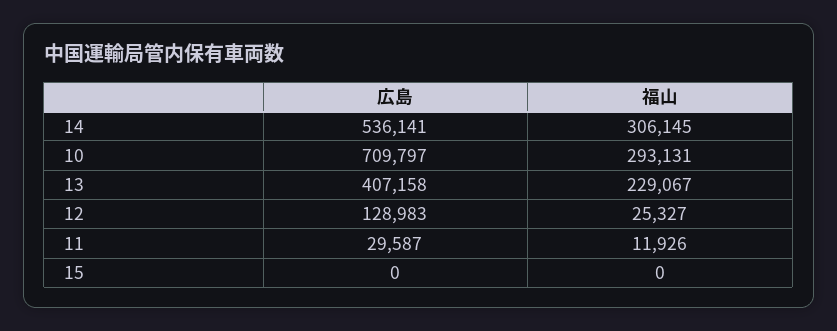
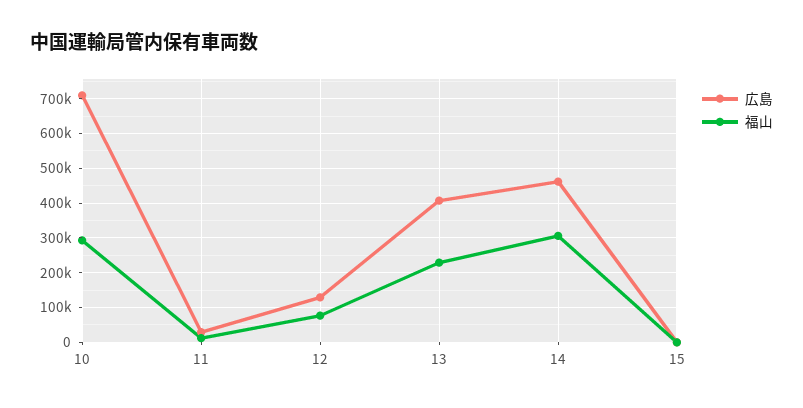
広島, 14: 536141 -> 460000
福山, 12: 25327 -> 80000

